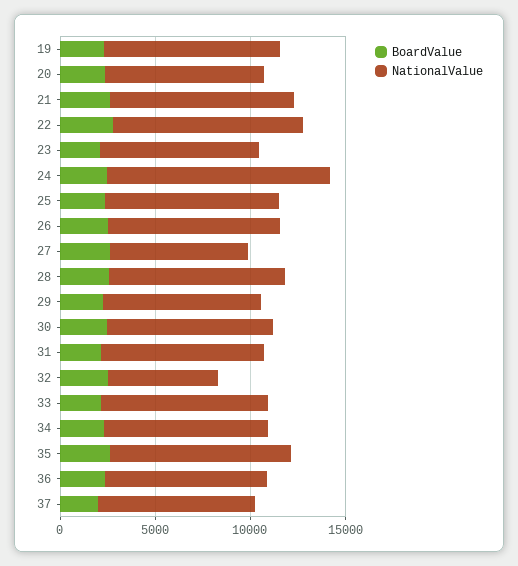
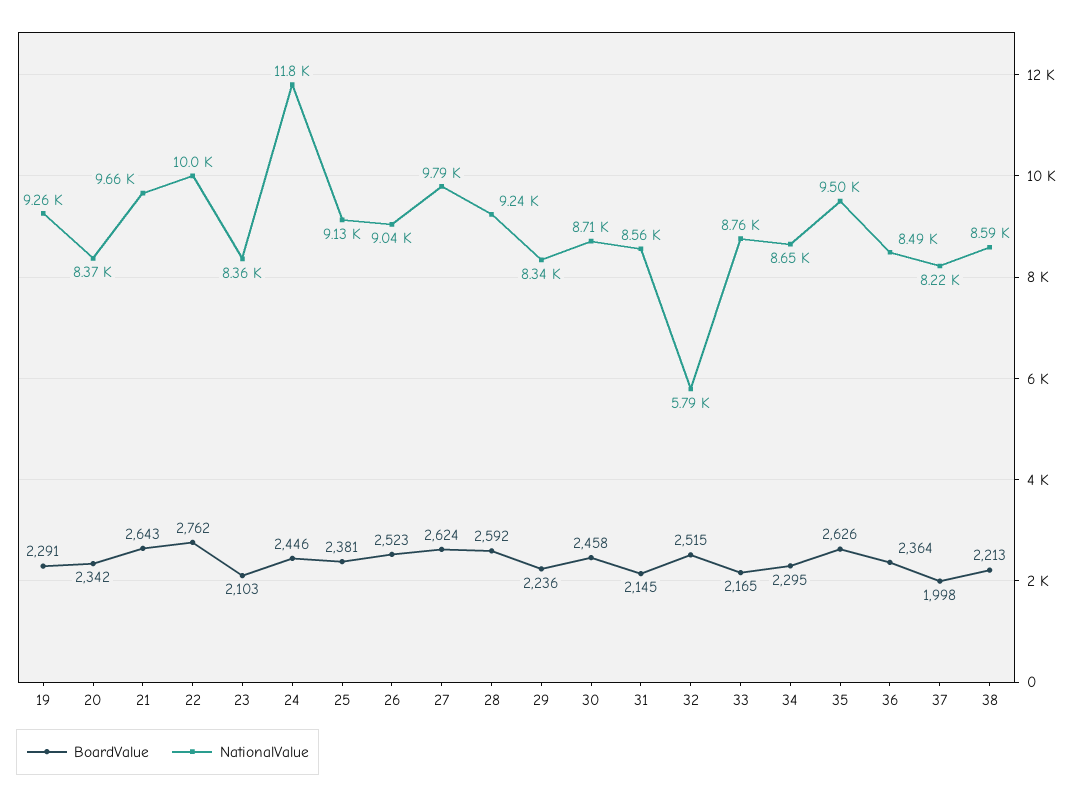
NationalValue, 27: 7000 -> 9790
BoardValue, 38: none -> 2213
NationalValue, 38: none -> 8590

